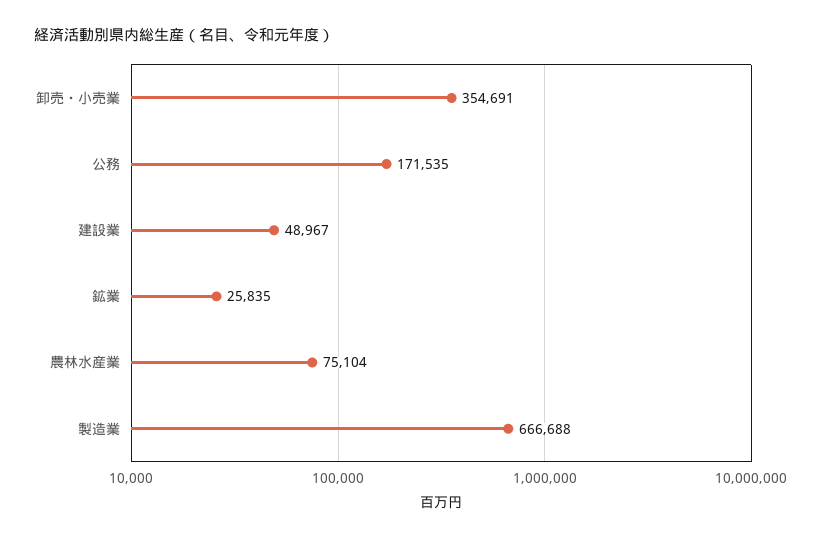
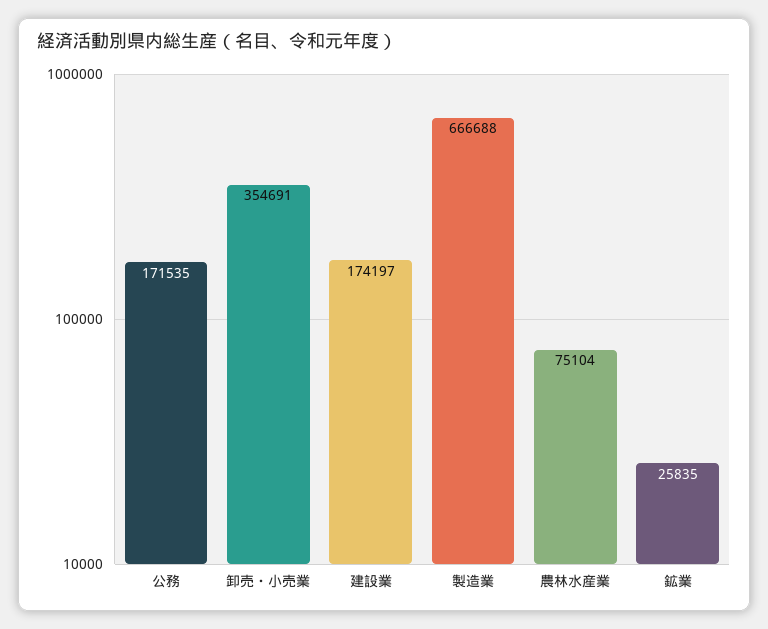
建設業: 48967 -> 174197

